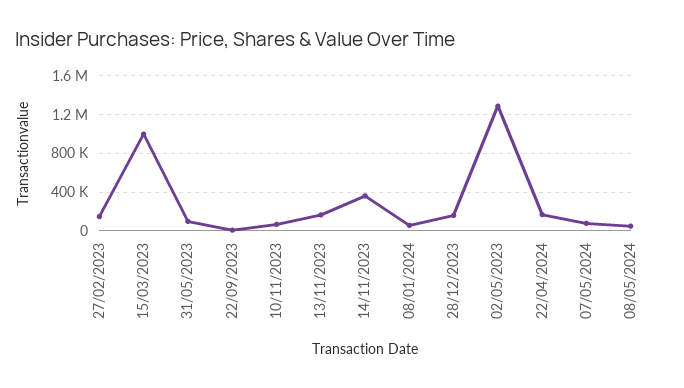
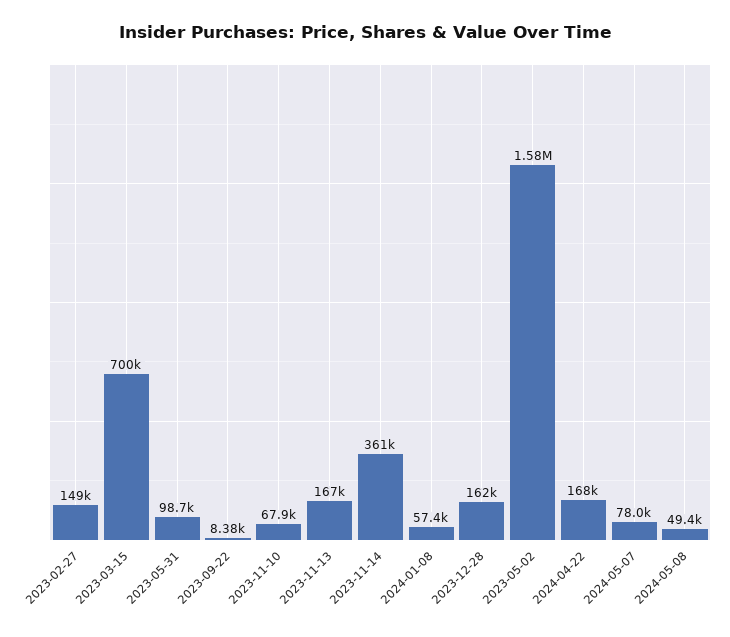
15/03/2023: 1000000 -> 700000
02/05/2023: 1300000 -> 1580000

